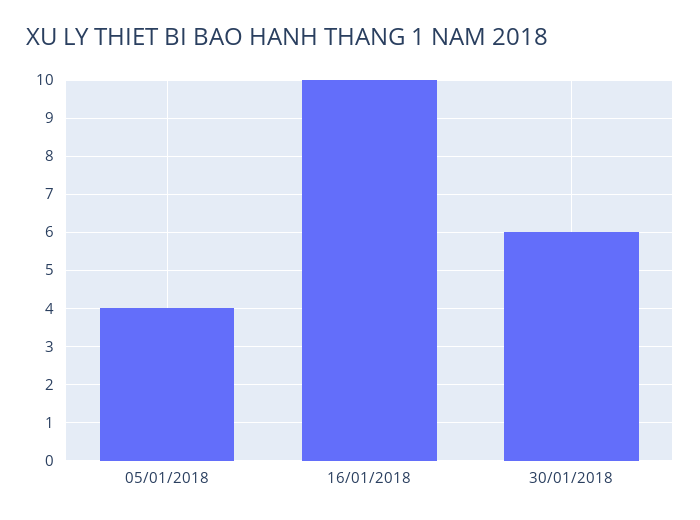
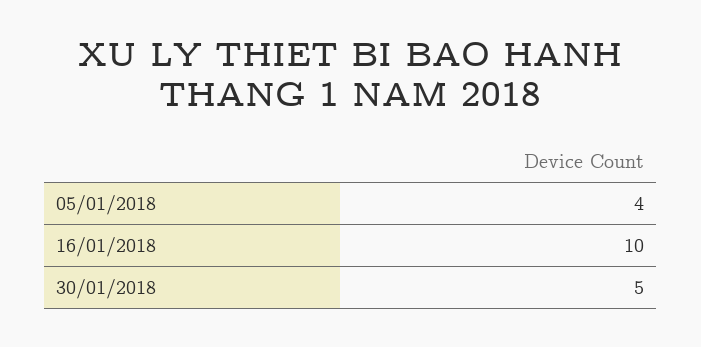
30/01/2018: 6 -> 5

